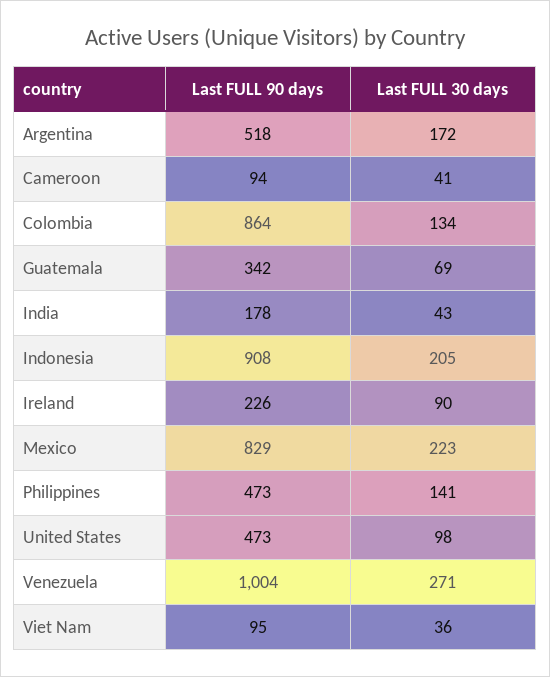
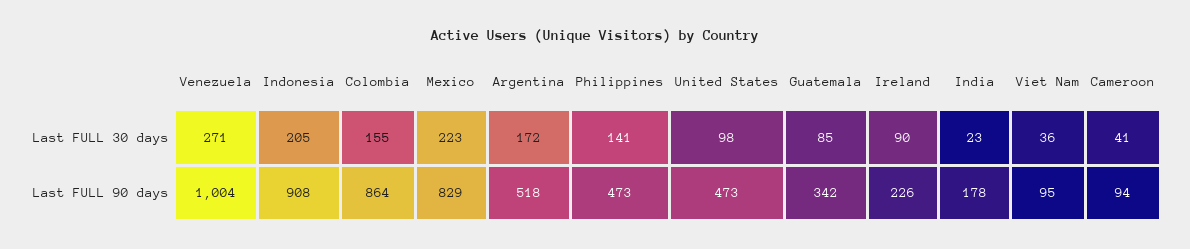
Last FULL 30 days, Colombia: 134 -> 155
Last FULL 30 days, Guatemala: 69 -> 85
Last FULL 30 days, India: 43 -> 23

